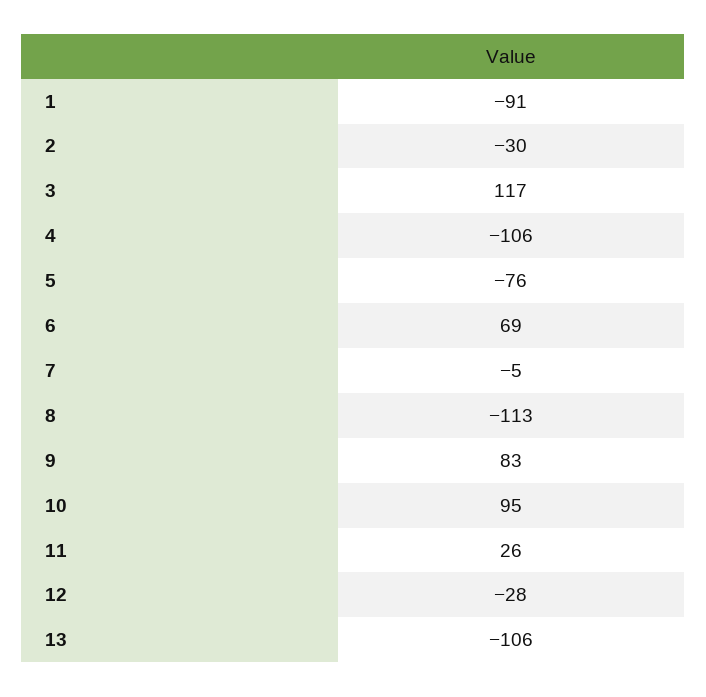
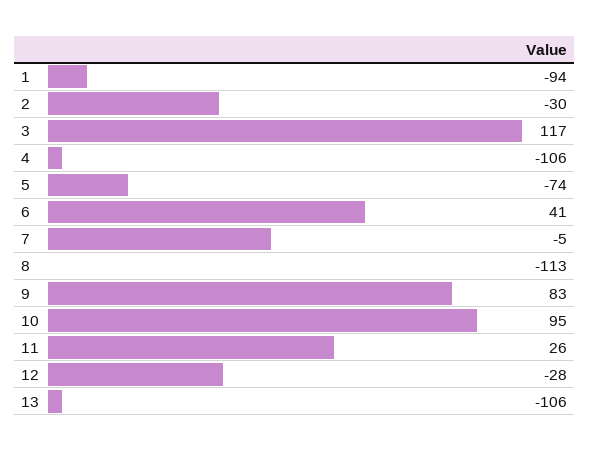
1: -91 -> -94
5: -76 -> -74
6: 69 -> 41

